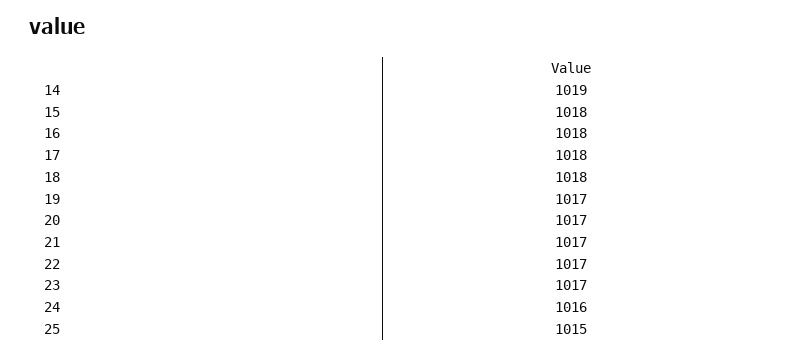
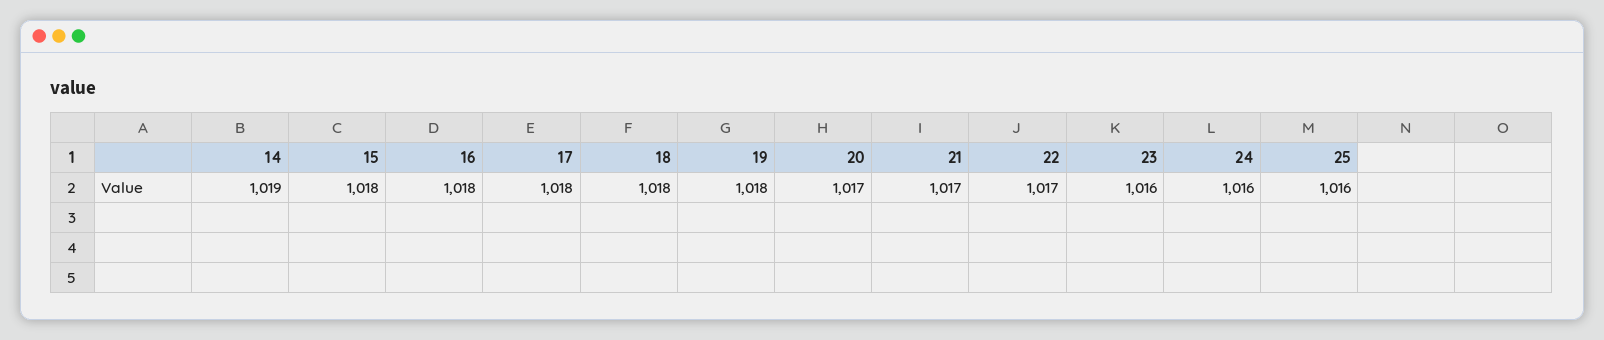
19: 1017 -> 1018
23: 1017 -> 1016
25: 1015 -> 1016

